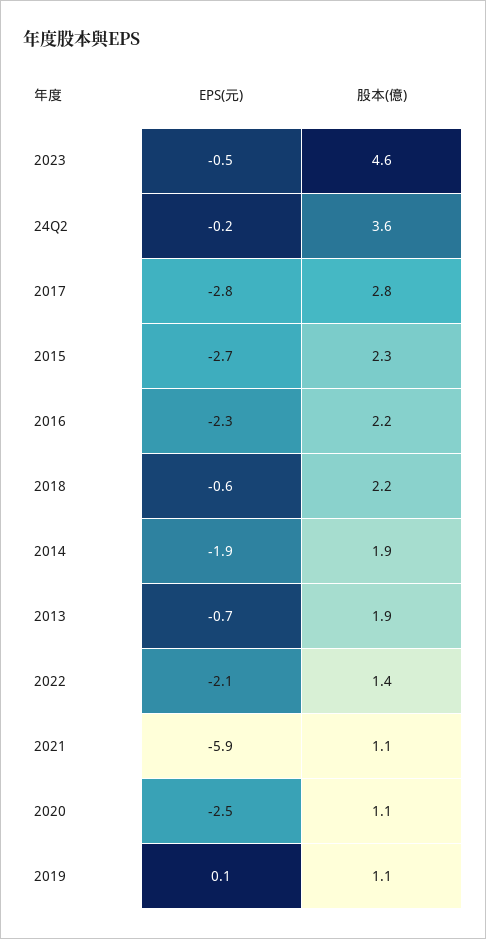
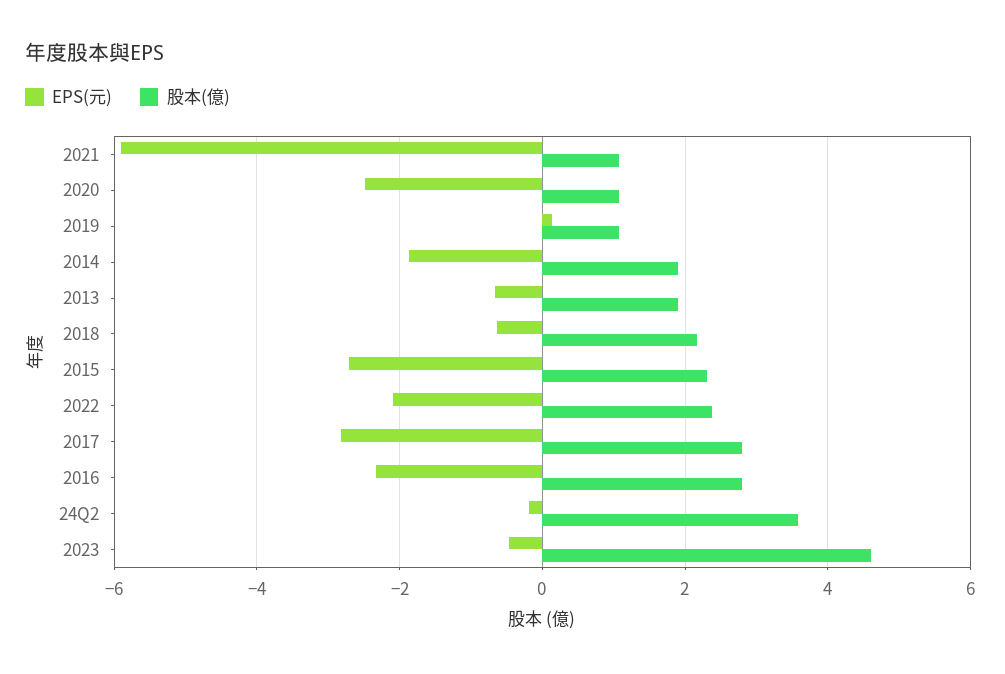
股本(億), 2016: 2.2 -> 2.8
股本(億), 2022: 1.4 -> 2.4

